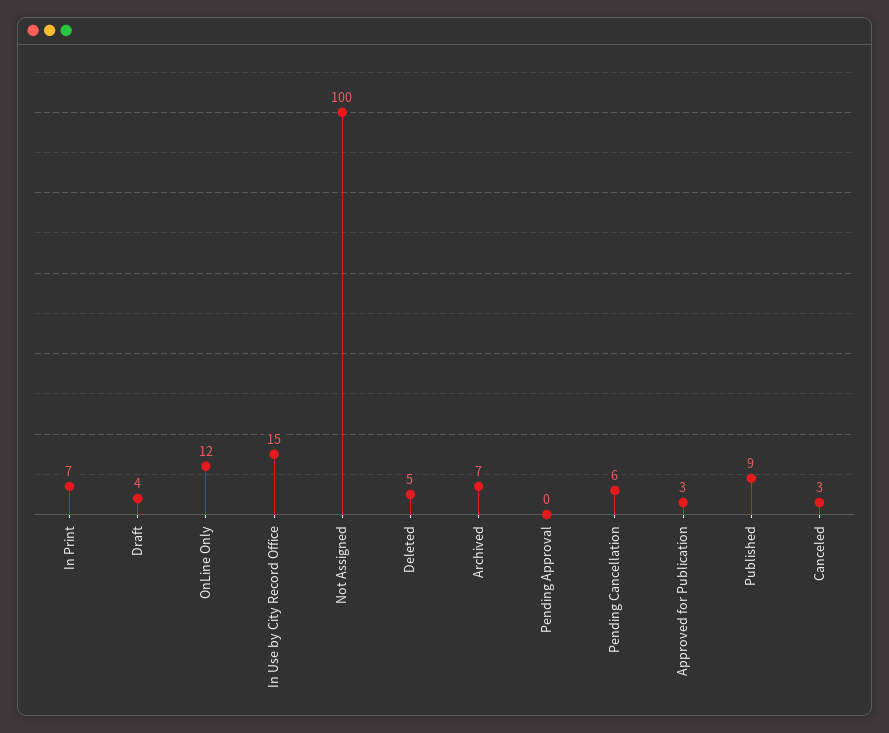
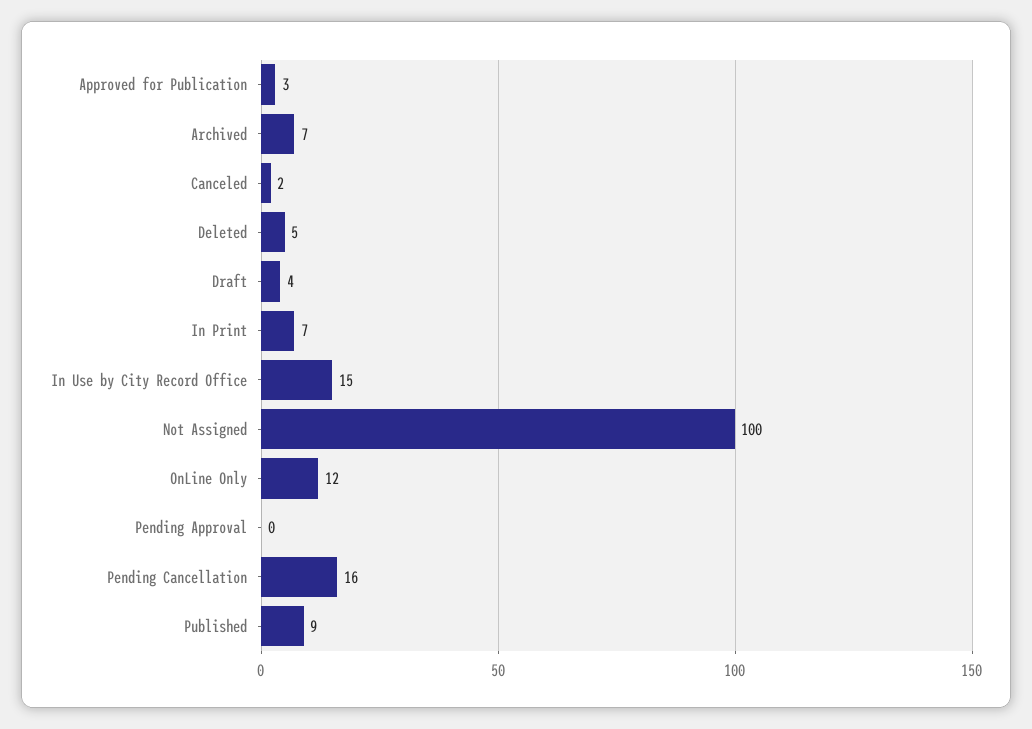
Pending Cancellation: 6 -> 16
Canceled: 3 -> 2

